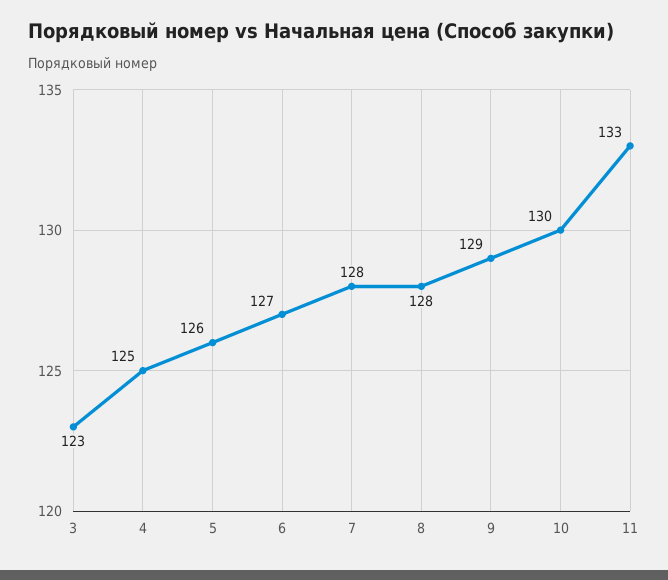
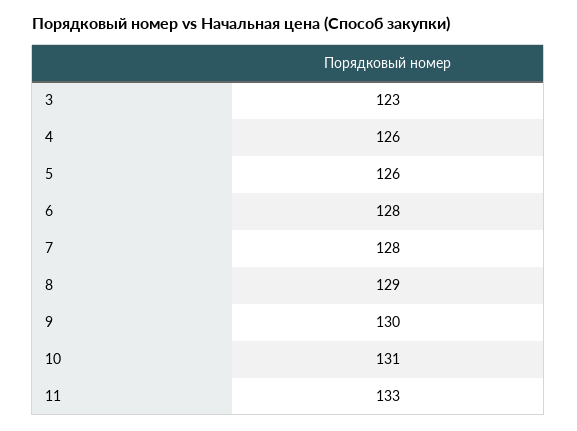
4: 125 -> 126
6: 127 -> 128
8: 128 -> 129
9: 129 -> 130
10: 130 -> 131

